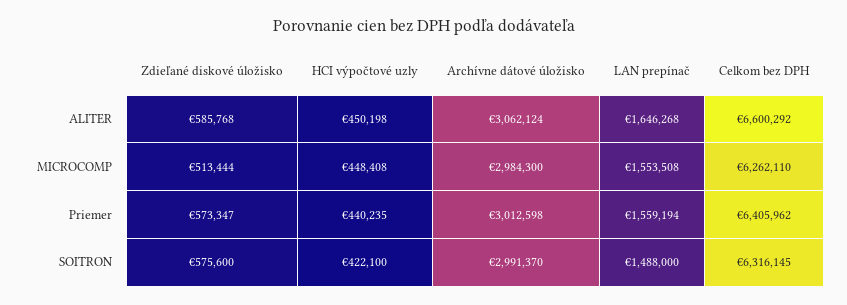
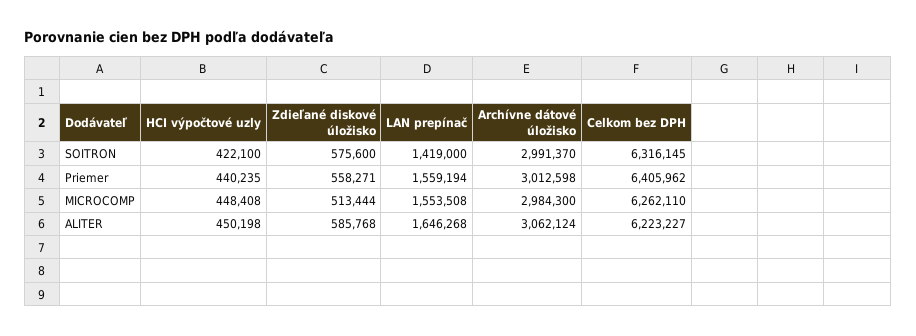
Celkom bez DPH, ALITER: 6600292 -> 6223227
Zdieľané diskové úložisko, Priemer: 573347 -> 558271
LAN prepínač, SOITRON: 1488000 -> 1419000

